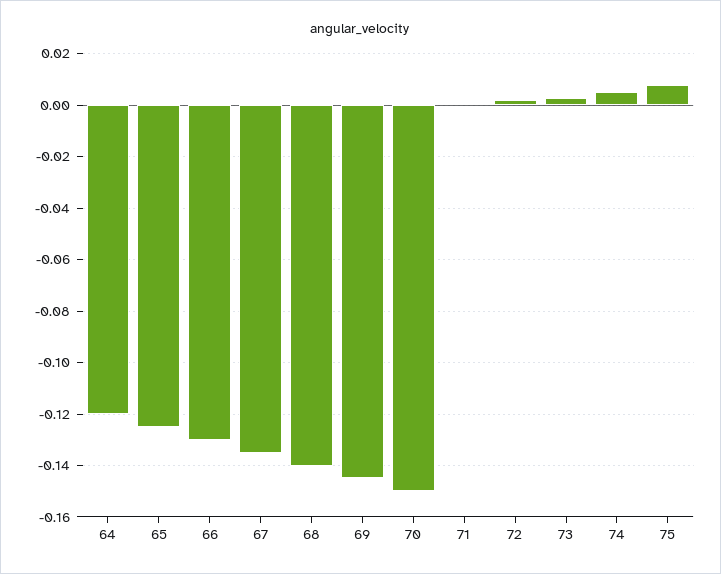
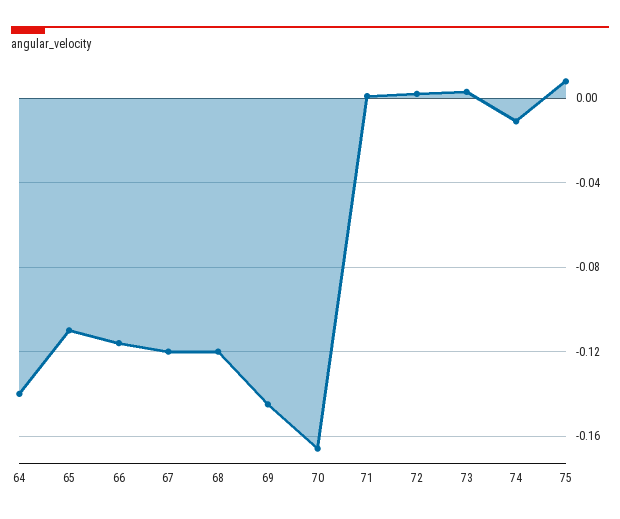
64: -0.12 -> -0.14
65: -0.125 -> -0.11
66: -0.13 -> -0.115
67: -0.135 -> -0.12
68: -0.14 -> -0.12
70: -0.15 -> -0.165
74: 0.005 -> -0.01

